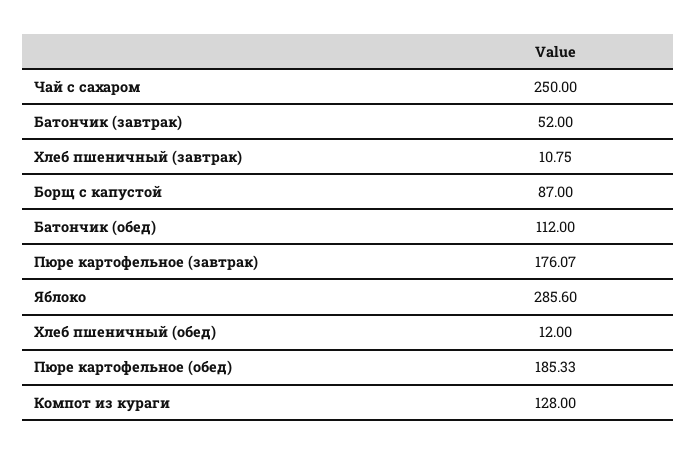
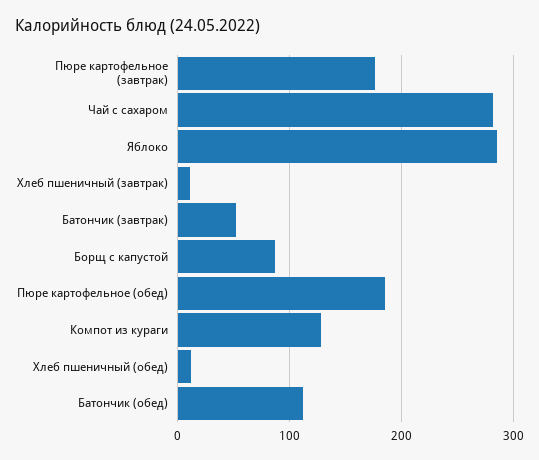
Чай с сахаром: 250 -> 280

